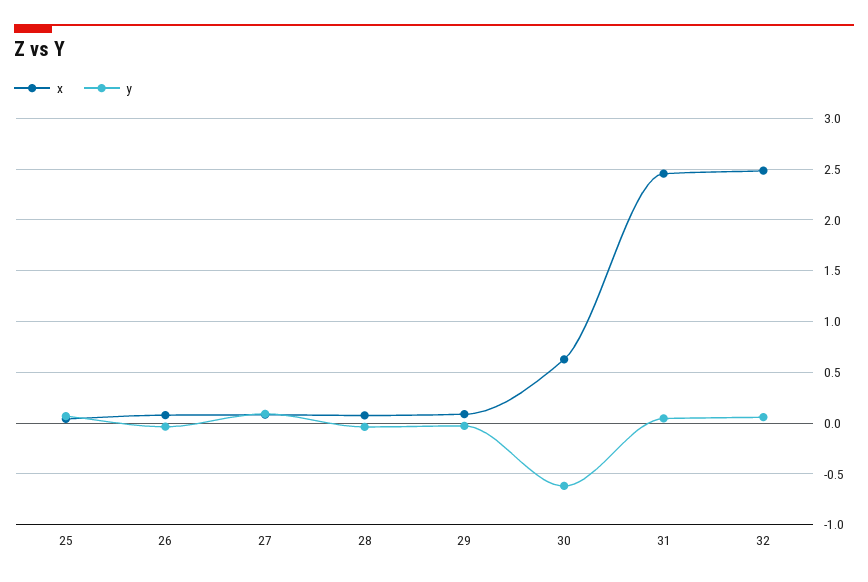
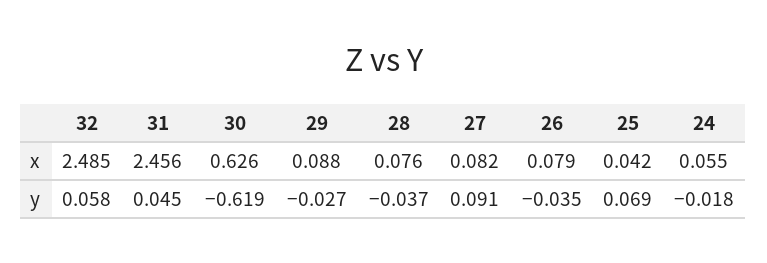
x, 24: none -> 0.055
y, 24: none -> -0.018

